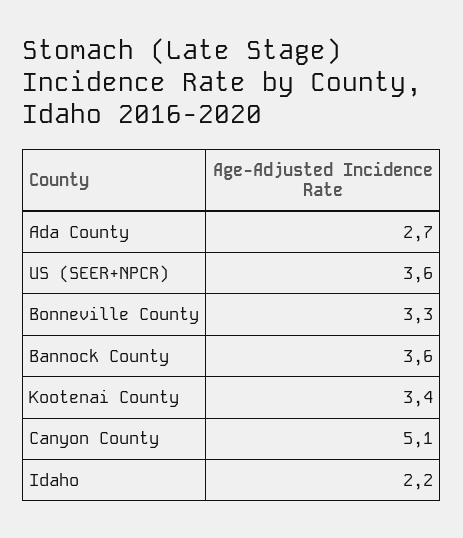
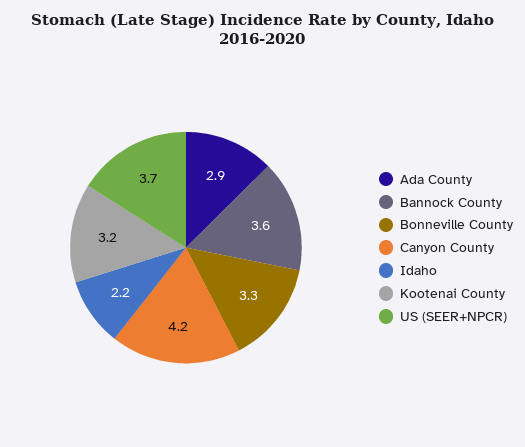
Ada County: 2.7 -> 2.9
US (SEER+NPCR): 3.6 -> 3.7
Kootenai County: 3.4 -> 3.2
Canyon County: 5.1 -> 4.2

